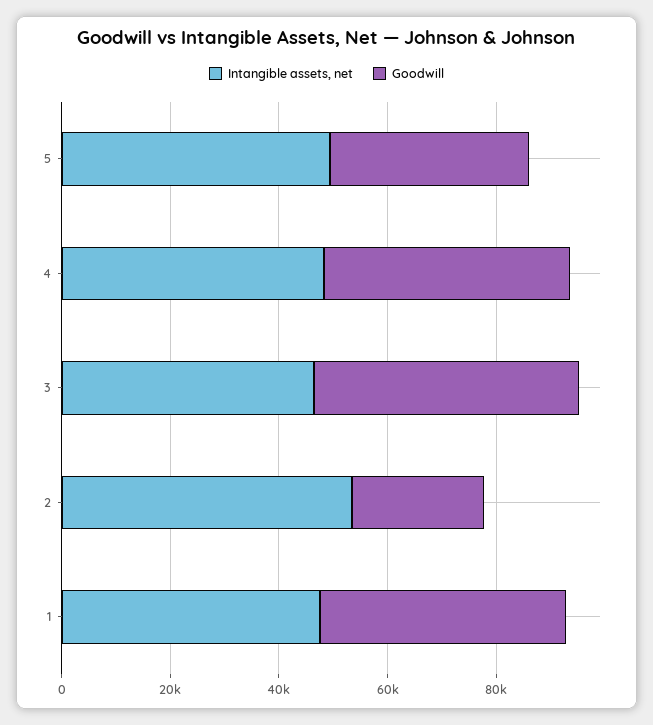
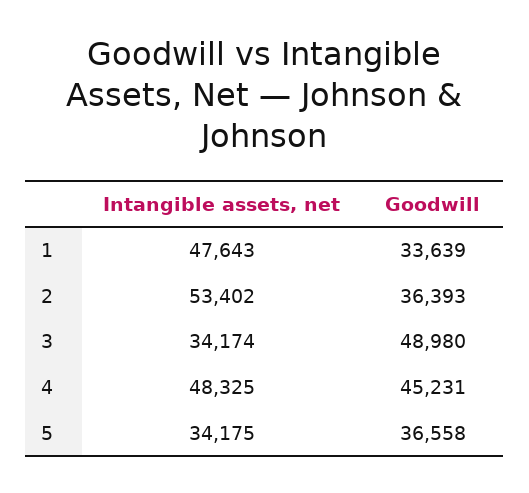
Intangible assets, net, 5: 50000 -> 34175
Intangible assets, net, 3: 45000 -> 34174
Goodwill, 2: 25000 -> 36393
Goodwill, 1: 45000 -> 33639

